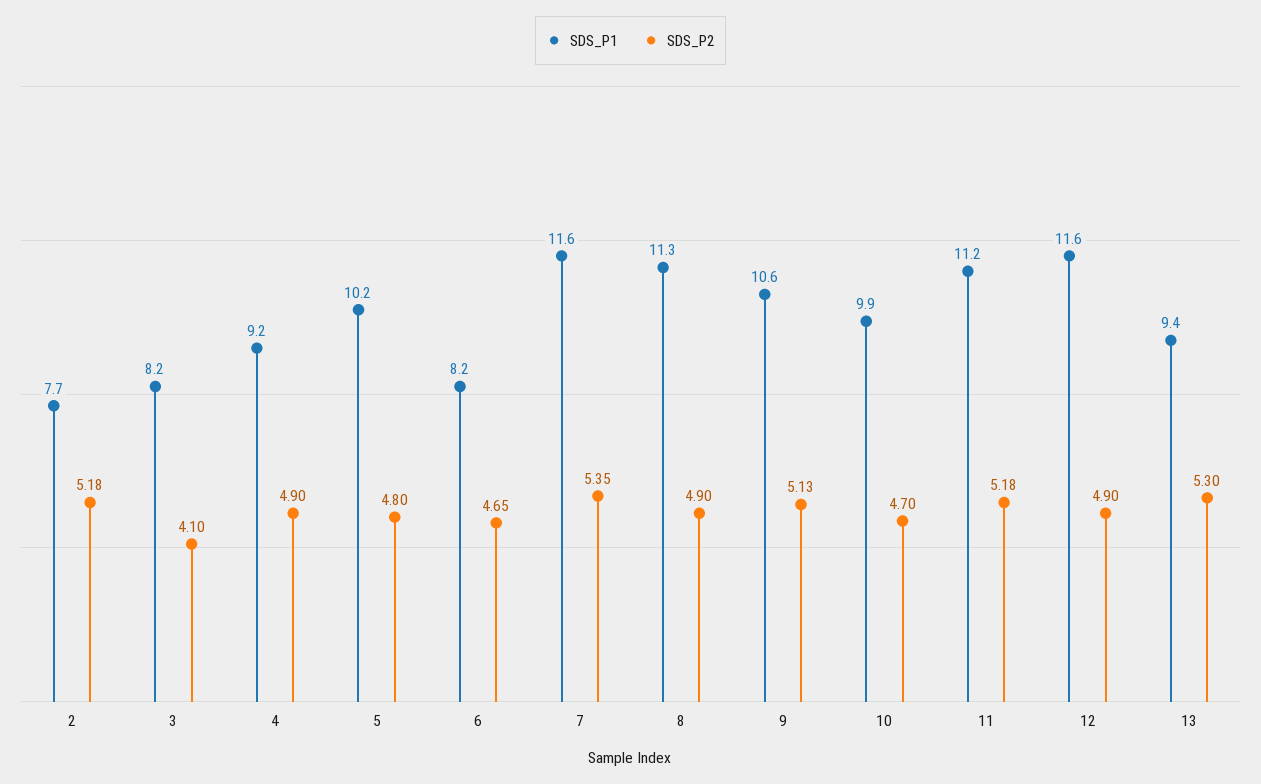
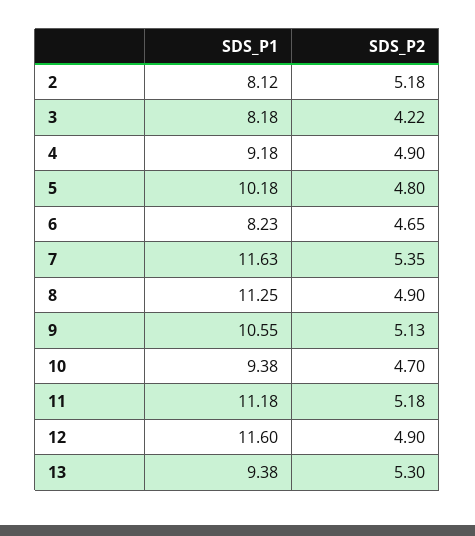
SDS_P1, 2: 7.7 -> 8.12
SDS_P2, 3: 4.1 -> 4.22
SDS_P1, 10: 9.9 -> 9.38

